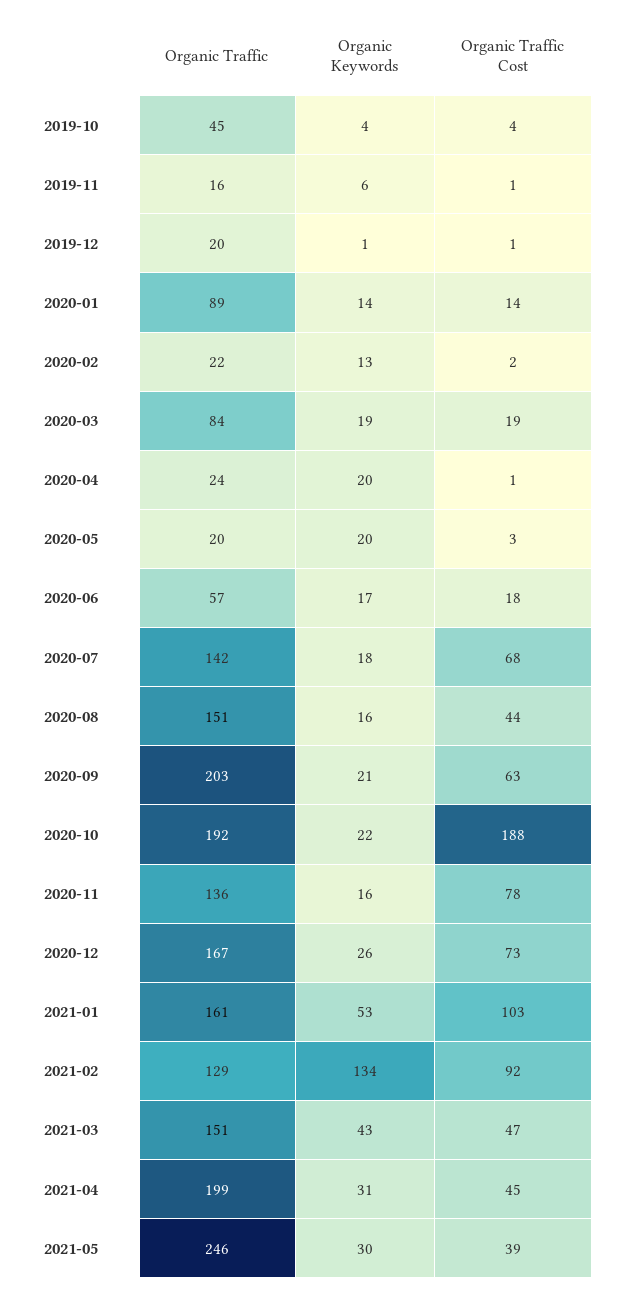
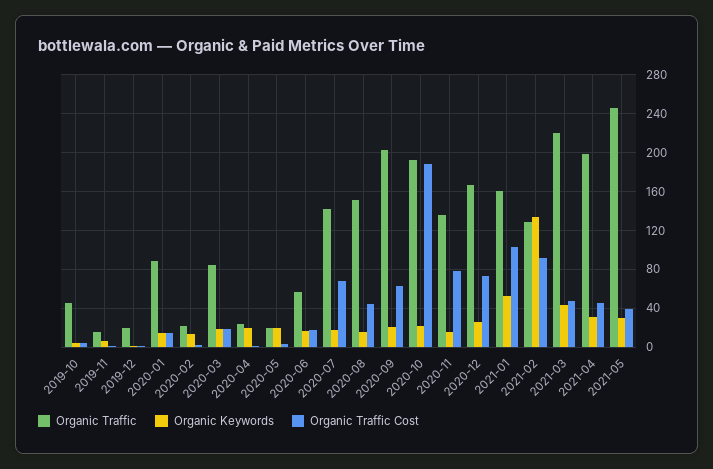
Organic Traffic, 2021-03: 151 -> 220

